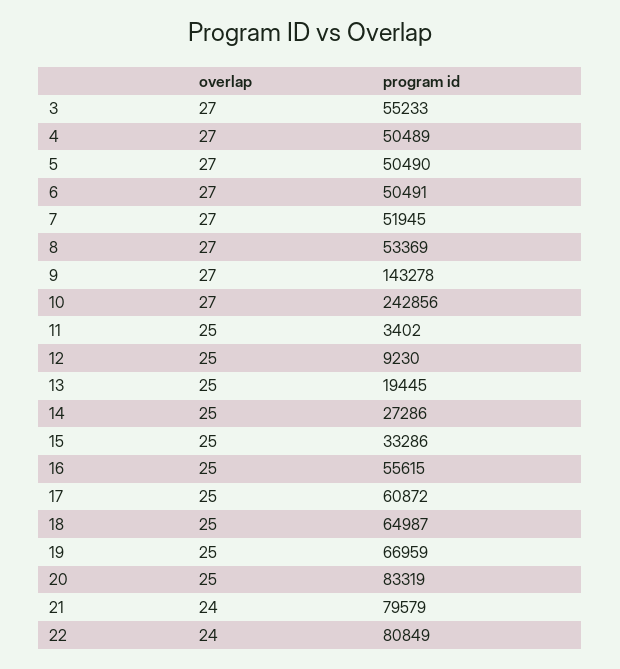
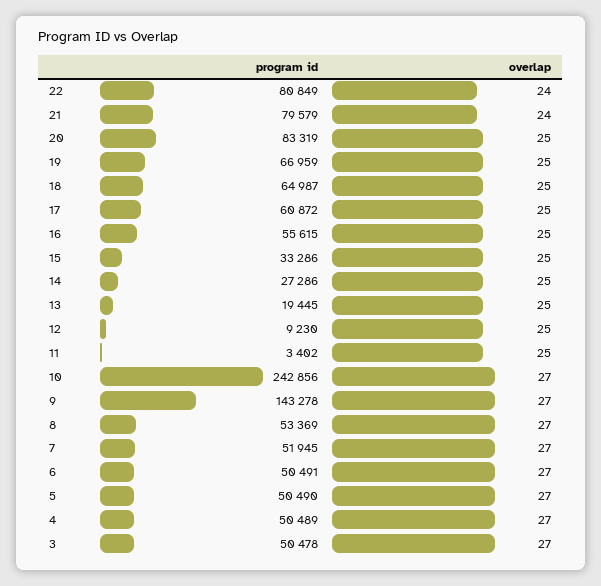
program id, 3: 55233 -> 50478

